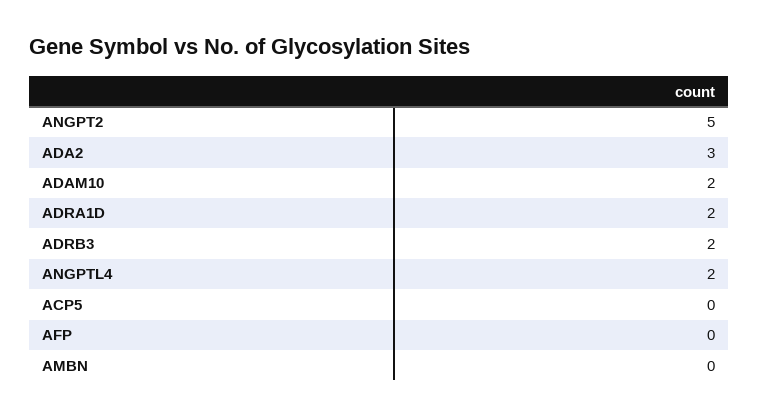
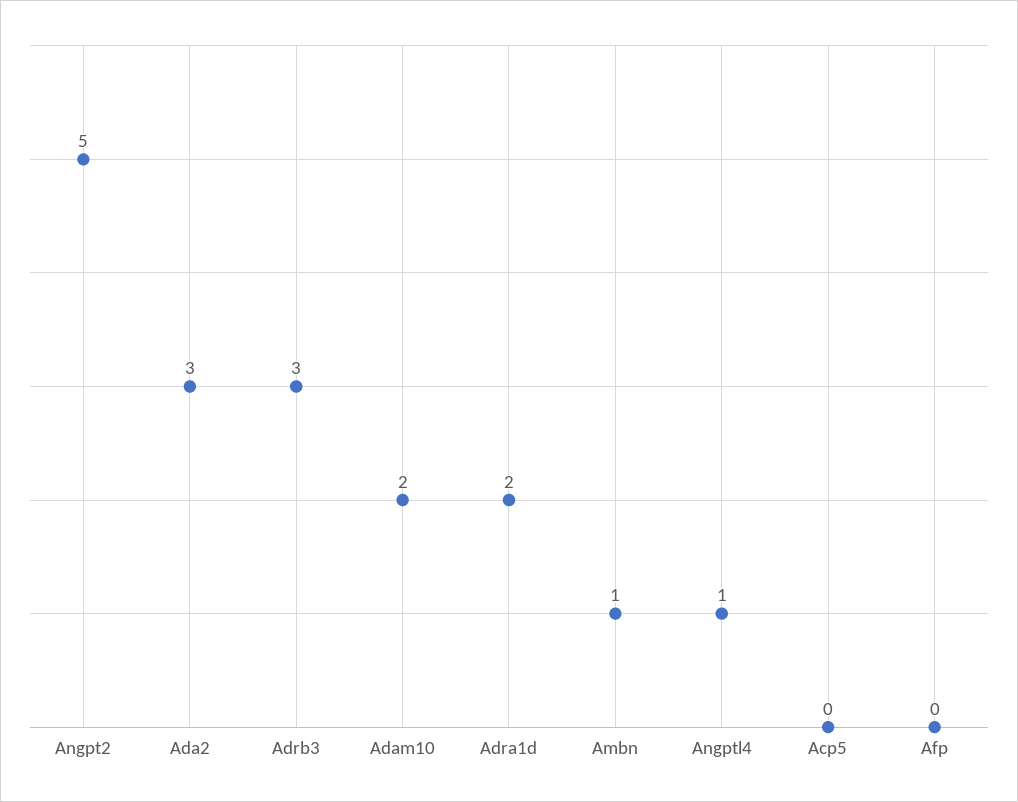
ADRB3: 2 -> 3
ANGPTL4: 2 -> 1
AMBN: 0 -> 1

